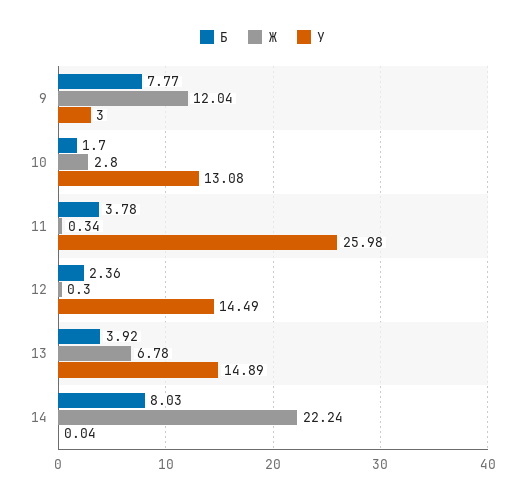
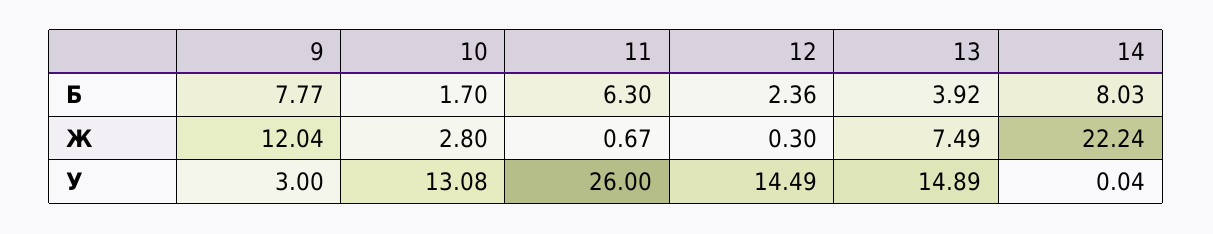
Б, 11: 3.78 -> 6.3
Ж, 11: 0.34 -> 0.67
У, 11: 25.98 -> 26
Ж, 13: 6.78 -> 7.49

